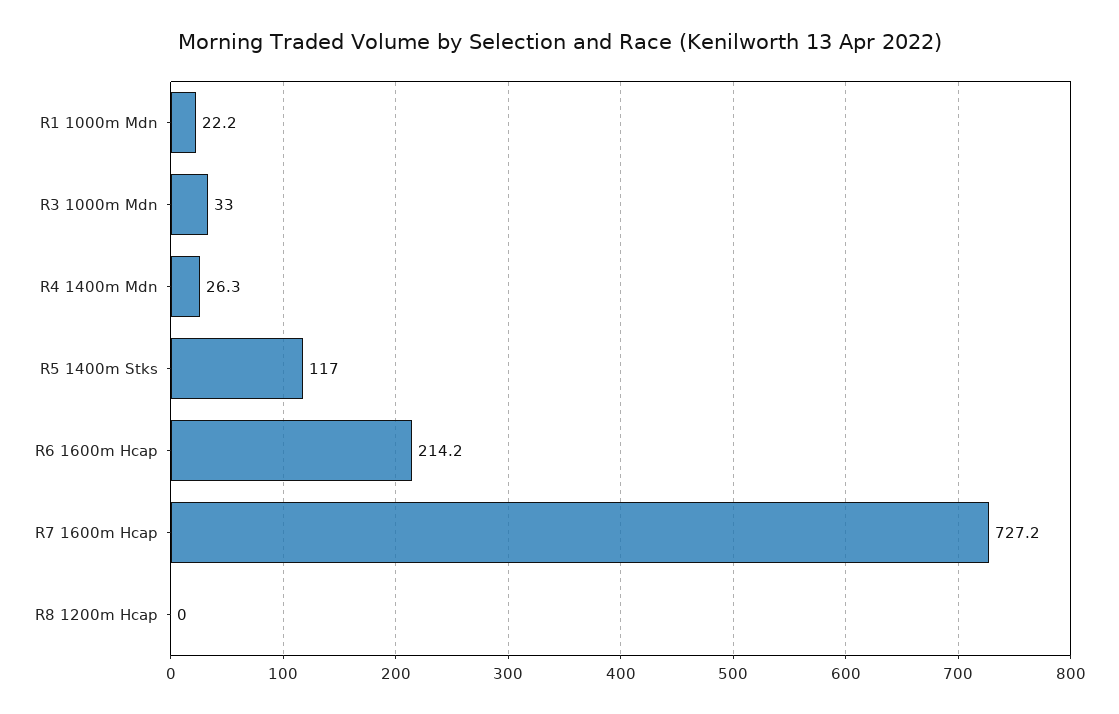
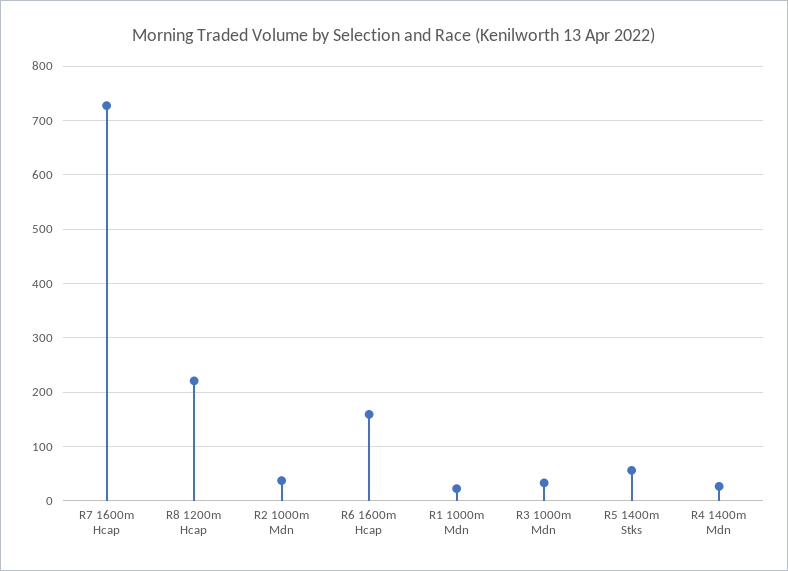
R5 1400m Stks: 117 -> 60
R6 1600m Hcap: 214.2 -> 160
R8 1200m Hcap: 0 -> 220
R2 1000m Mdn: none -> 40

